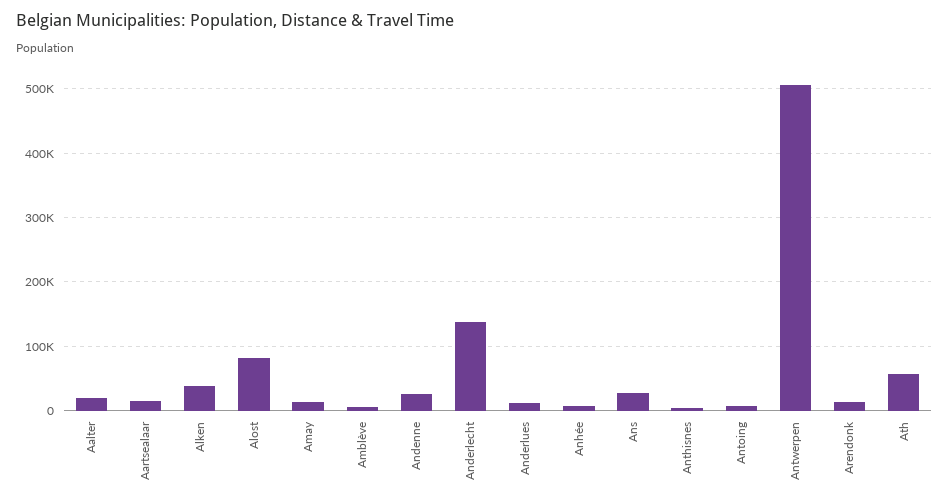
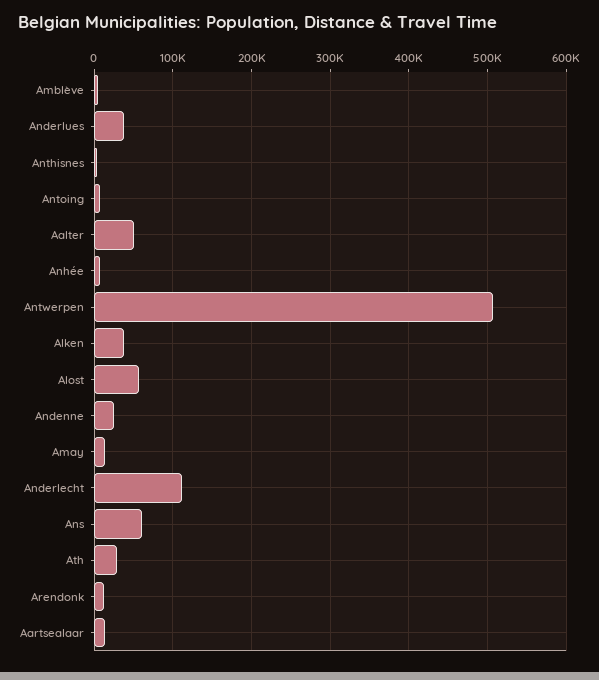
Aalter: 20000 -> 50000
Alost: 80000 -> 60000
Anderlecht: 140000 -> 110000
Anderlues: 10000 -> 40000
Ans: 30000 -> 60000
Ath: 60000 -> 30000

